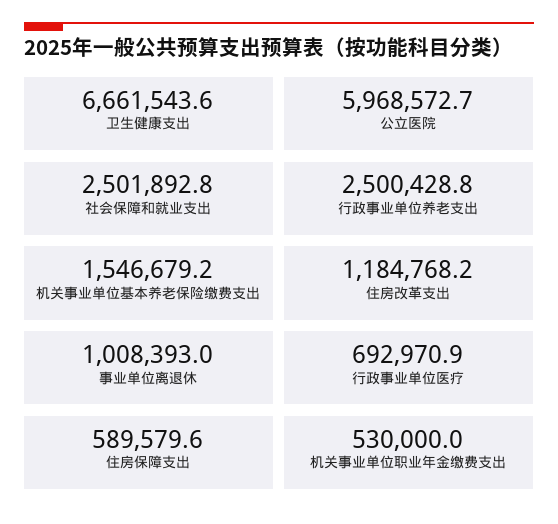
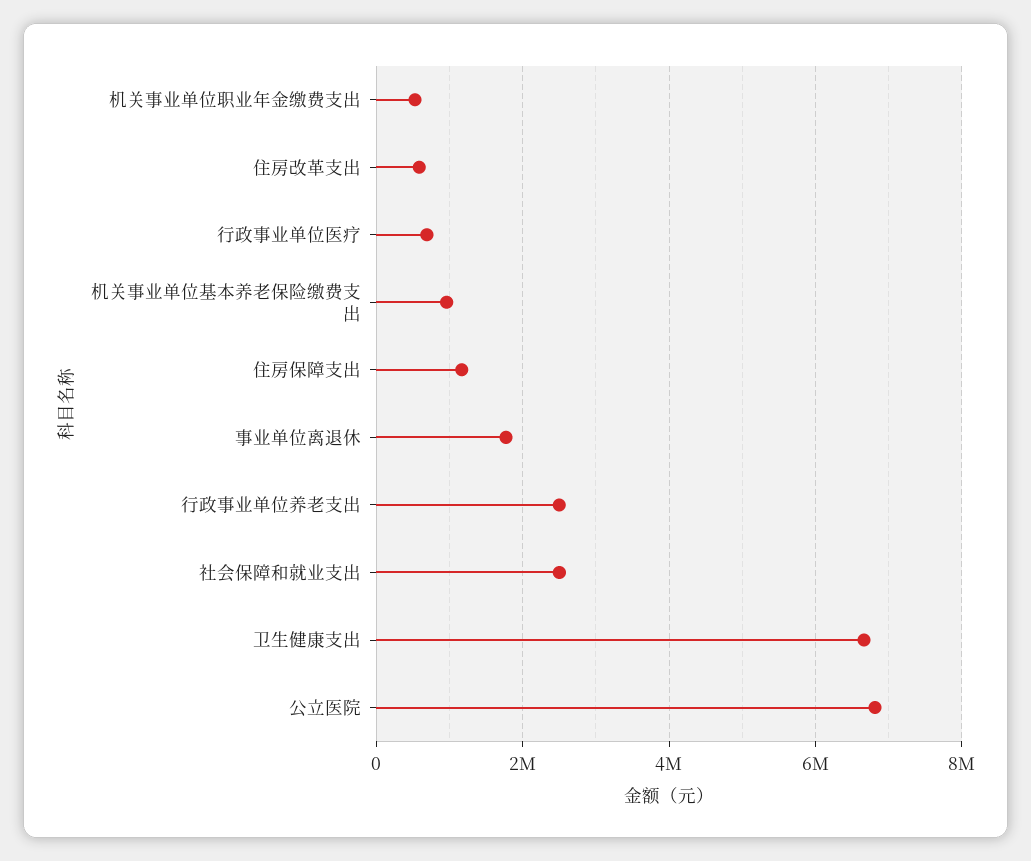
公立医院: 5968572.7 -> 6800000
机关事业单位基本养老保险缴费支出: 1546679.2 -> 1000000
住房改革支出: 1184768.2 -> 600000
事业单位离退休: 1008393 -> 1800000
住房保障支出: 589579.6 -> 1200000

